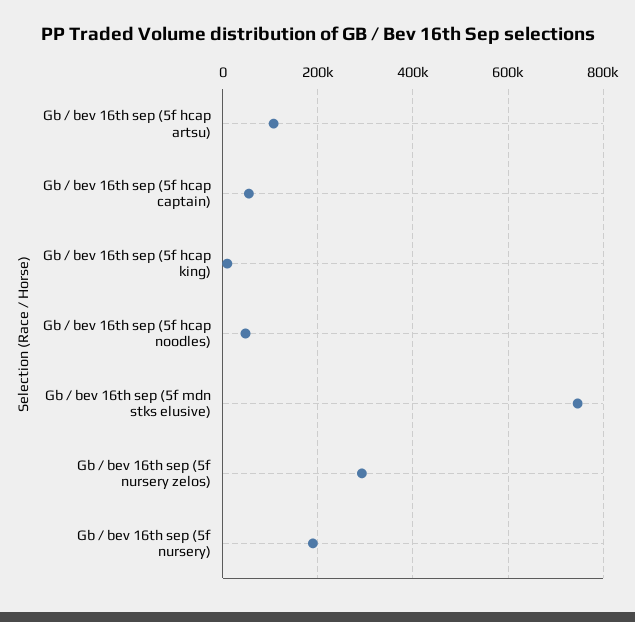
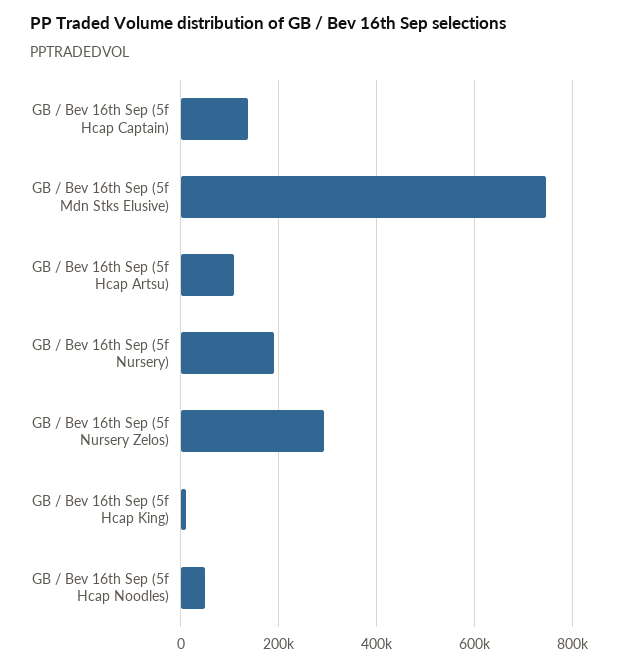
Gb / bev 16th sep (5f hcap captain): 60000 -> 140000

